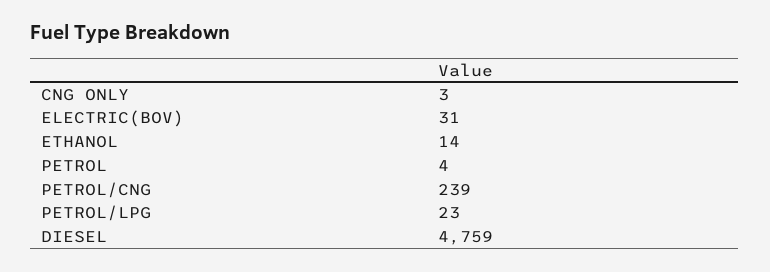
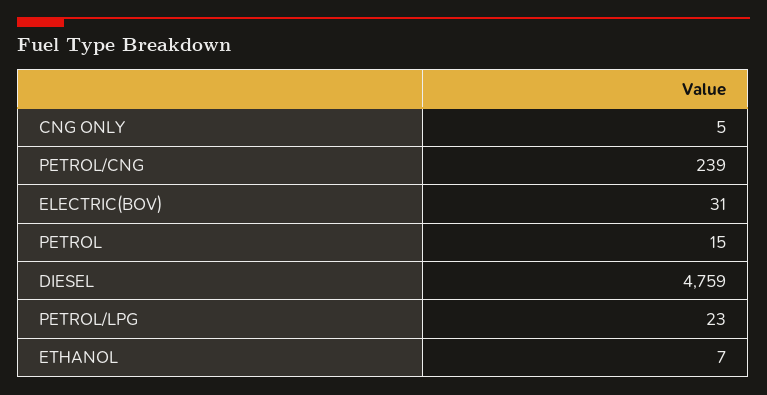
CNG ONLY: 3 -> 5
ETHANOL: 14 -> 7
PETROL: 4 -> 15

